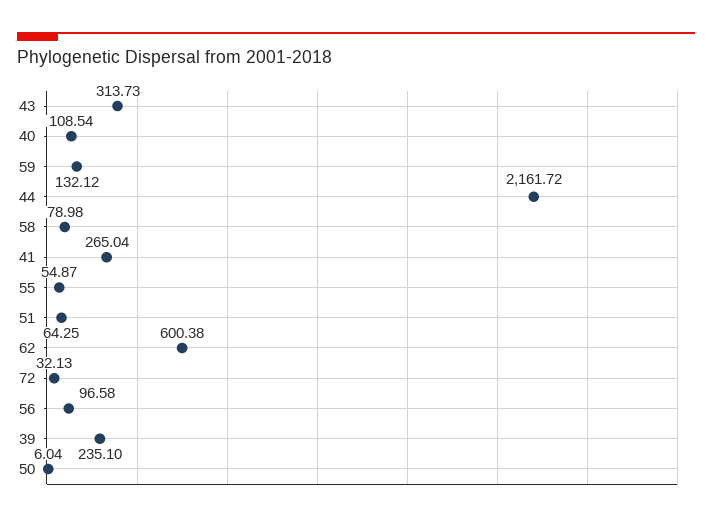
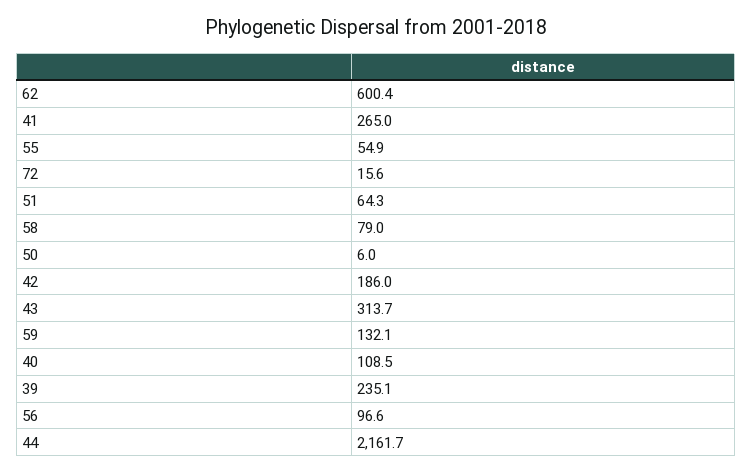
72: 32.13 -> 15.6
42: none -> 186

